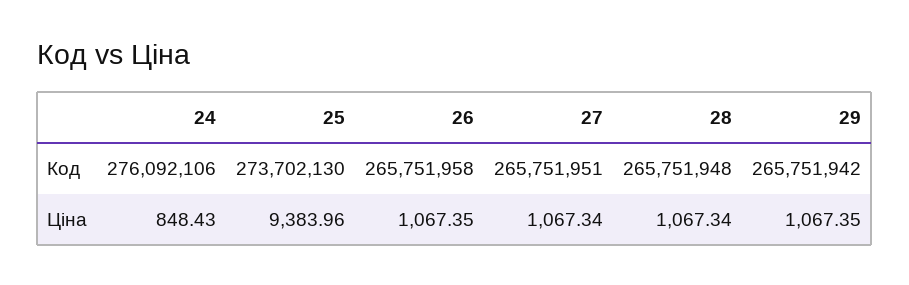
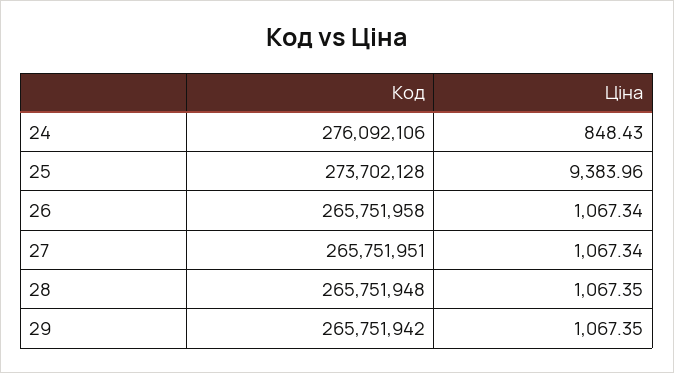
25, Код: 273702130 -> 273702128
26, Ціна: 1067.35 -> 1067.34
28, Ціна: 1067.34 -> 1067.35

